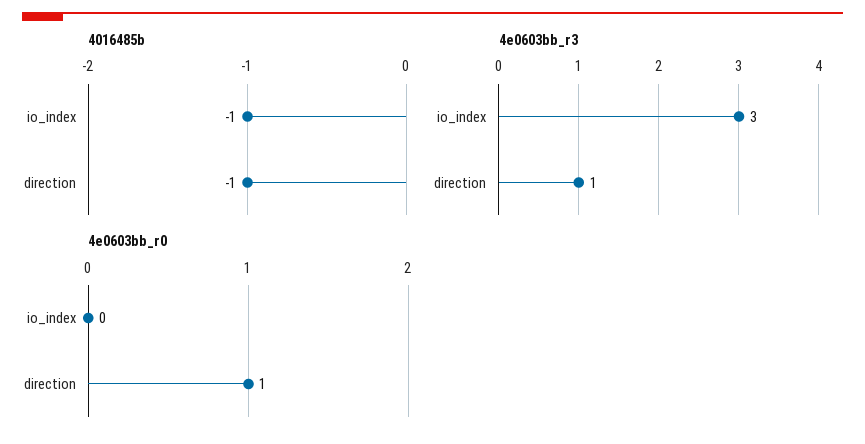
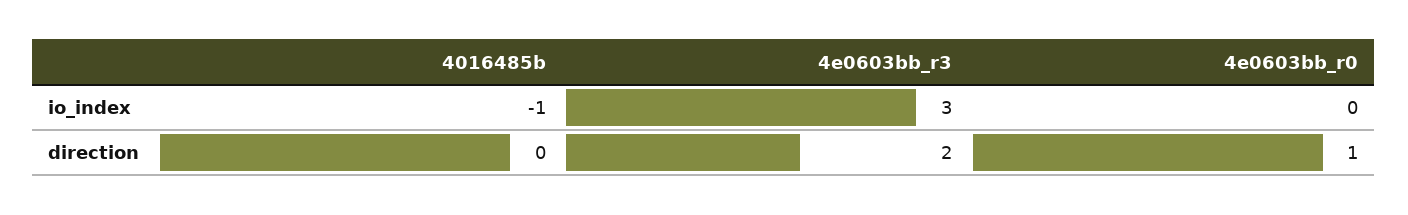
4016485b, direction: -1 -> 0
4e0603bb_r3, direction: 1 -> 2

